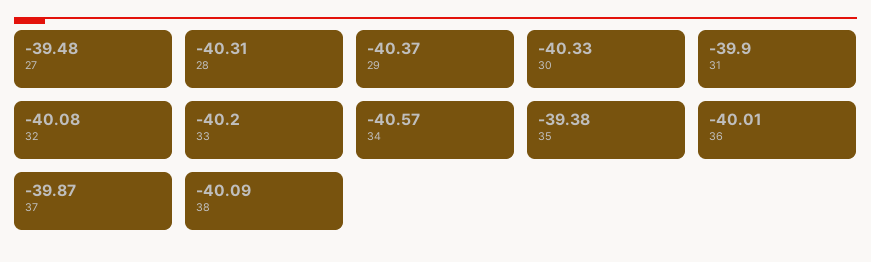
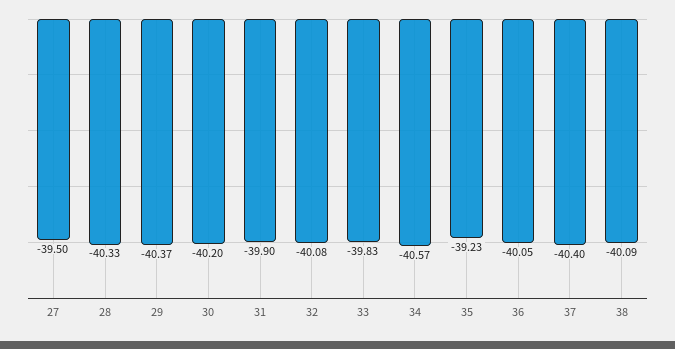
27: -39.48 -> -39.5
28: -40.31 -> -40.33
30: -40.33 -> -40.2
33: -40.2 -> -39.83
35: -39.38 -> -39.23
36: -40.01 -> -40.05
37: -39.87 -> -40.4

